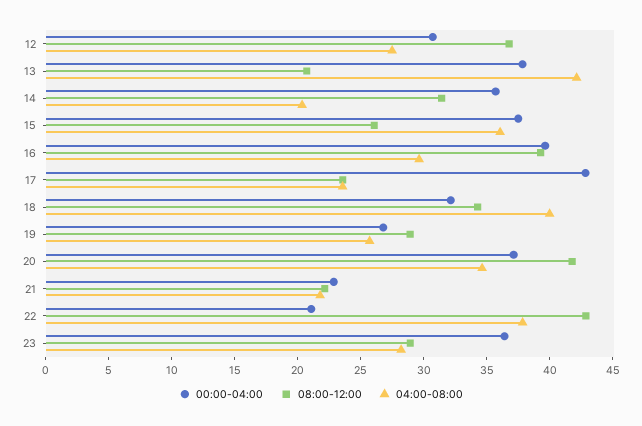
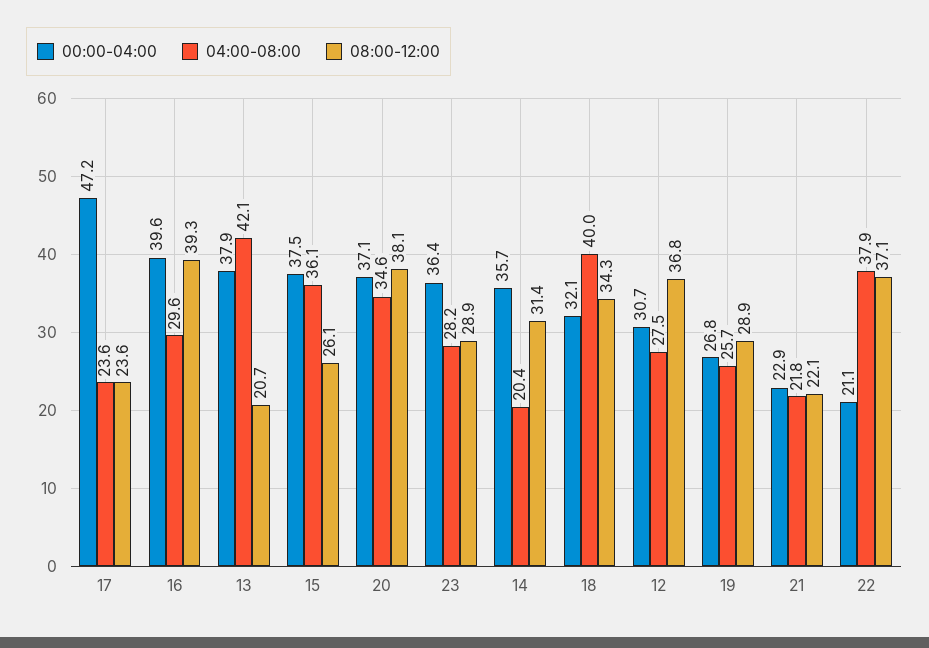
00:00-04:00, 17: 43 -> 47.2
08:00-12:00, 20: 42 -> 38.1
08:00-12:00, 22: 43 -> 37.1

